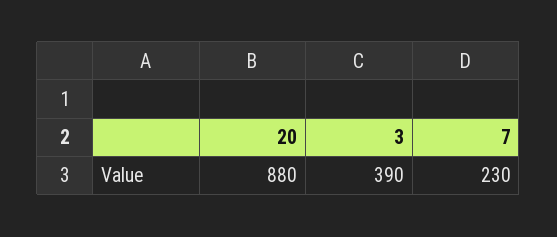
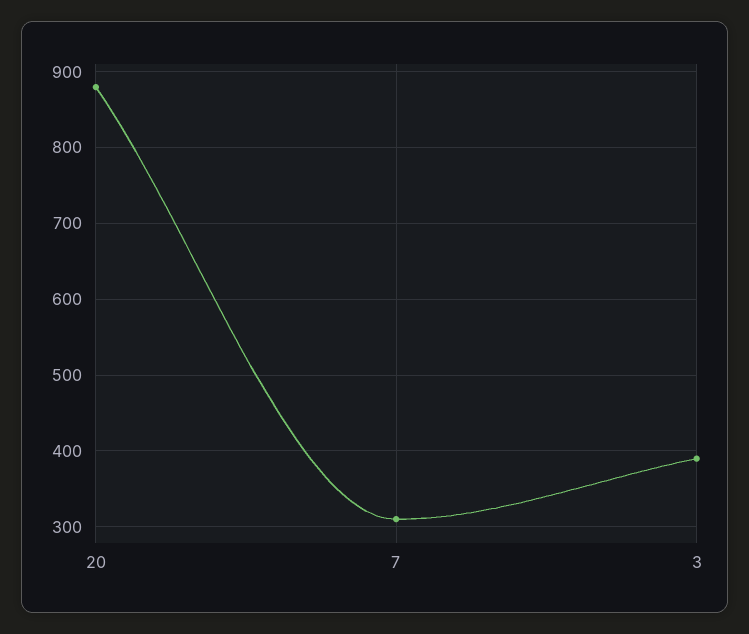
7: 230 -> 310

